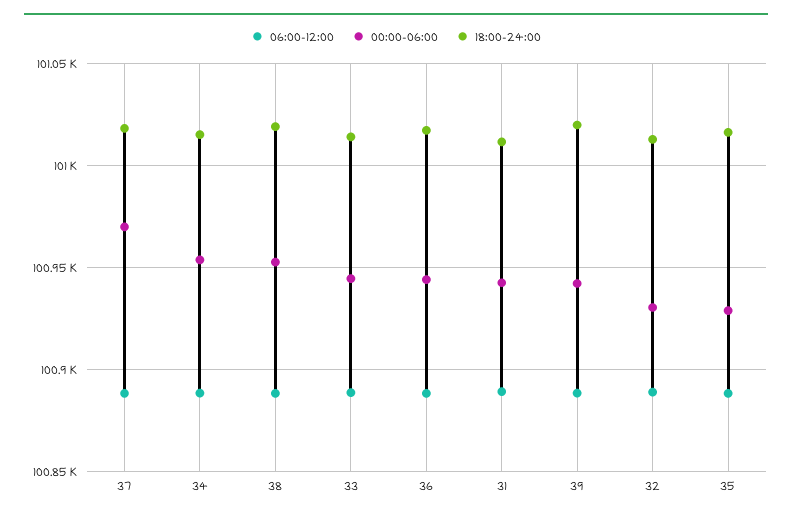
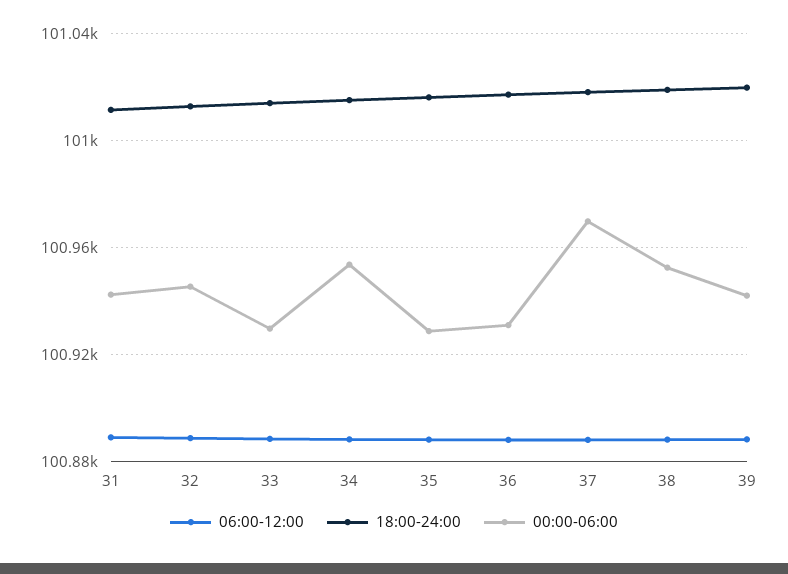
00:00-06:00, 33: 100945 -> 100930
00:00-06:00, 36: 100945 -> 100930
00:00-06:00, 32: 100930 -> 100945

